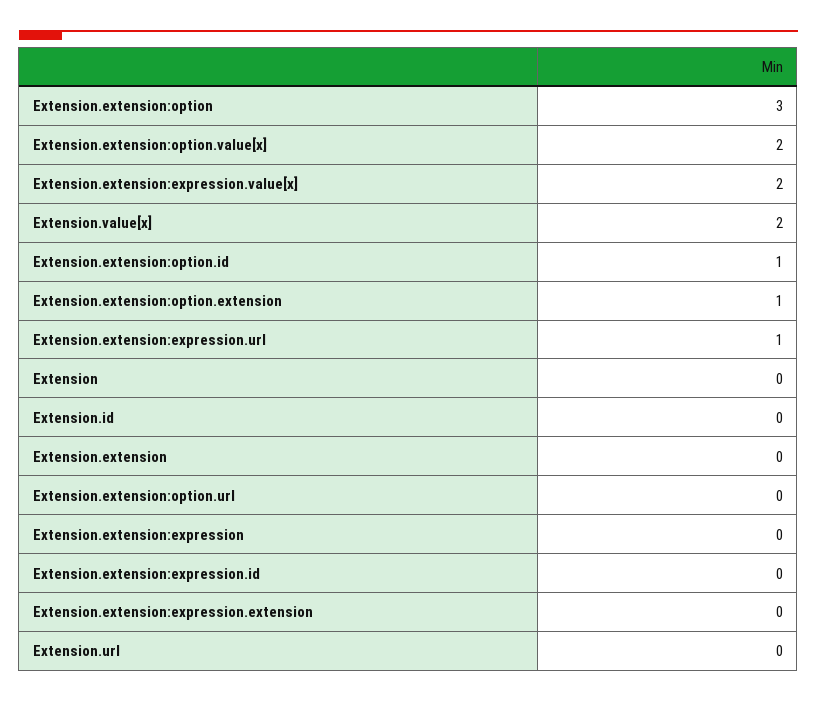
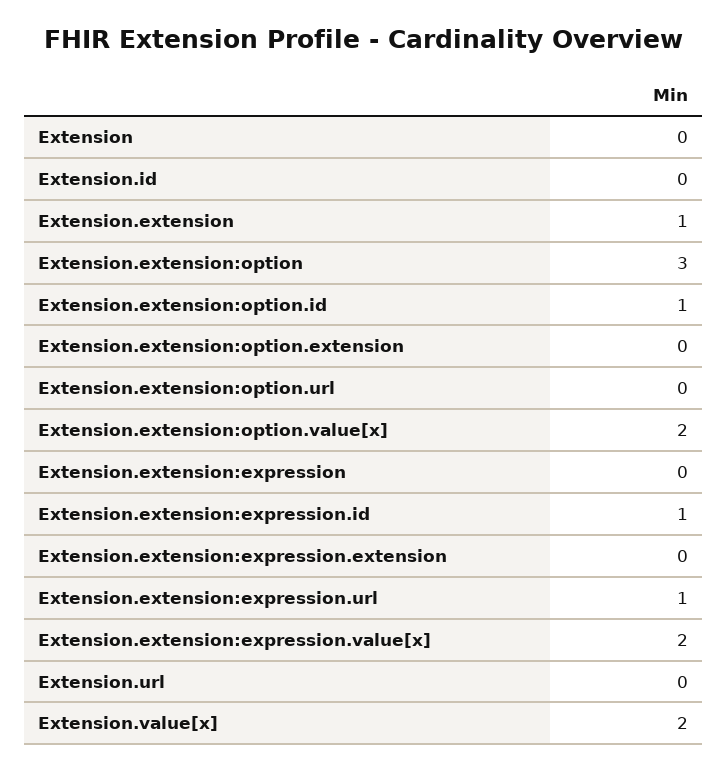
Extension.extension:option.extension: 1 -> 0
Extension.extension: 0 -> 1
Extension.extension:expression.id: 0 -> 1

